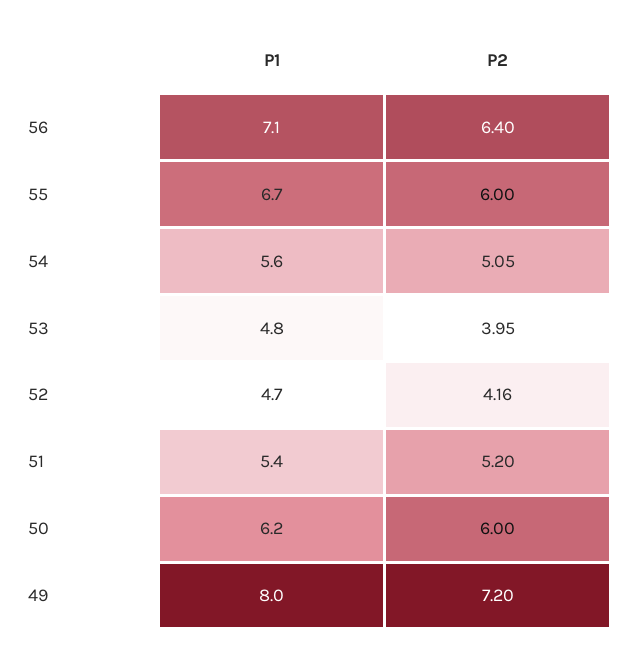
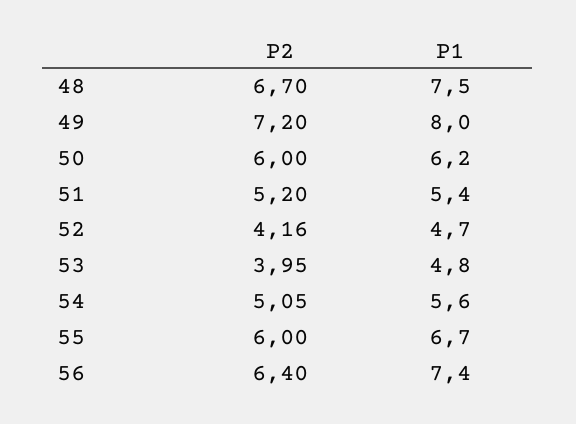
P1, 56: 7.1 -> 7.4
P2, 48: none -> 6.7
P1, 48: none -> 7.5

